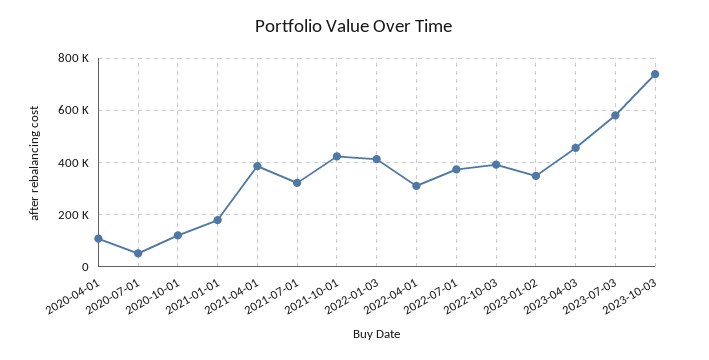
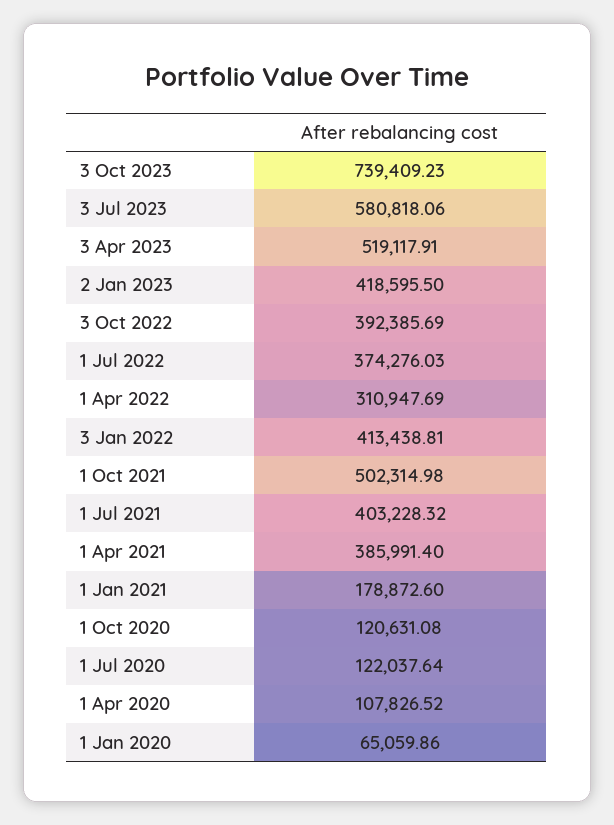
2020-07-01: 50000 -> 122037.64
2021-07-01: 325000 -> 403228.32
2021-10-01: 425000 -> 502314.98
2023-01-02: 350000 -> 418595.5
2023-04-03: 450000 -> 519117.91
1 Jan 2020: none -> 65059.86

